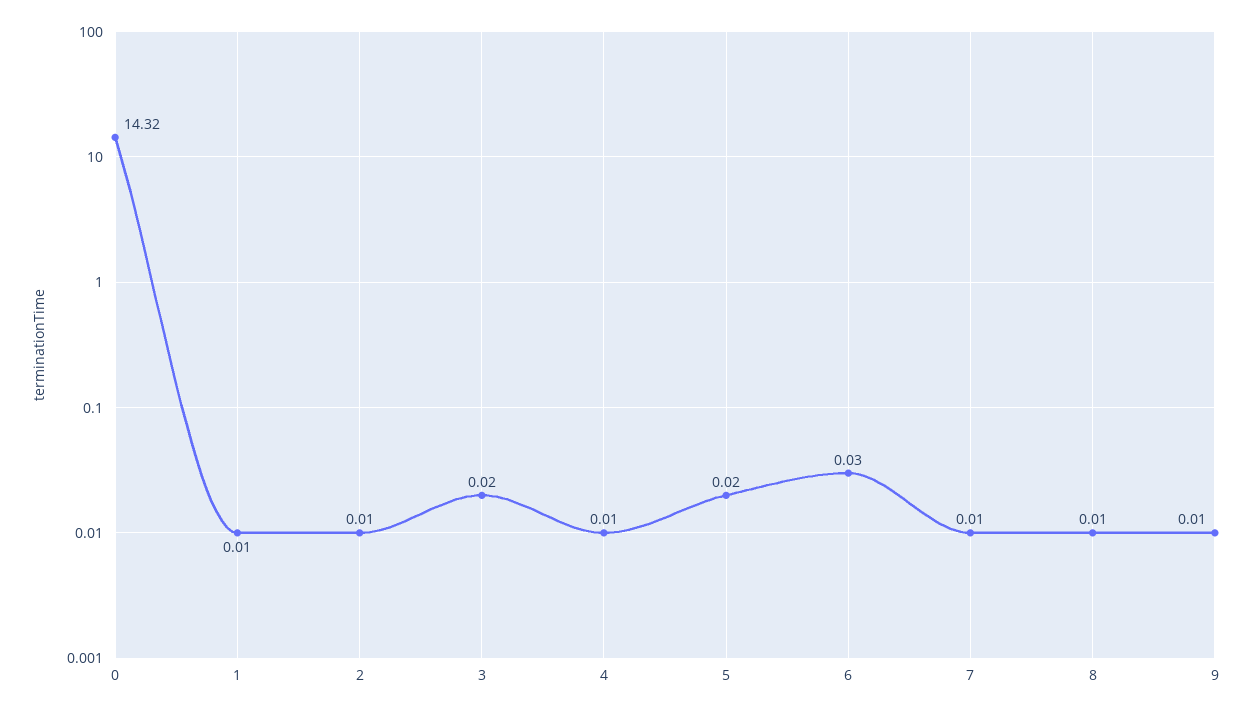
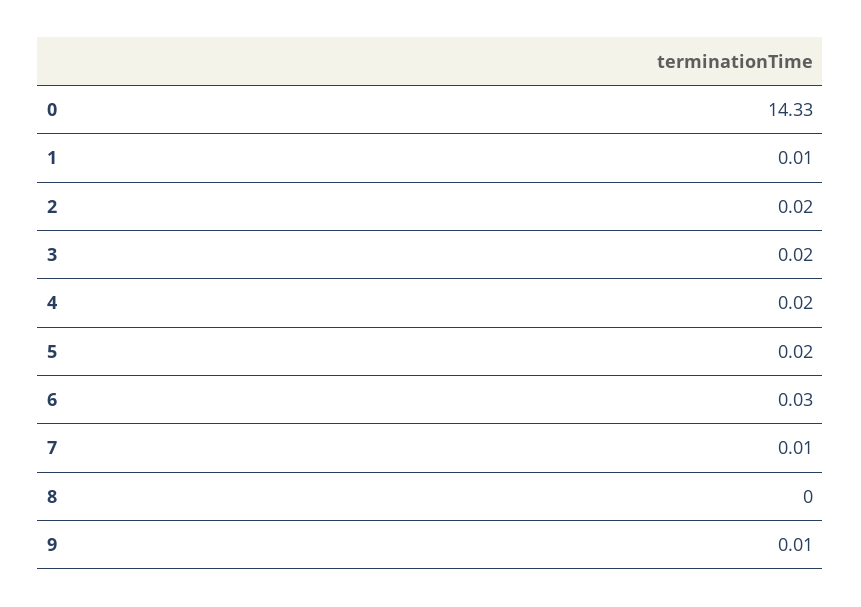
0: 14.32 -> 14.33
2: 0.01 -> 0.02
4: 0.01 -> 0.02
8: 0.01 -> 0

